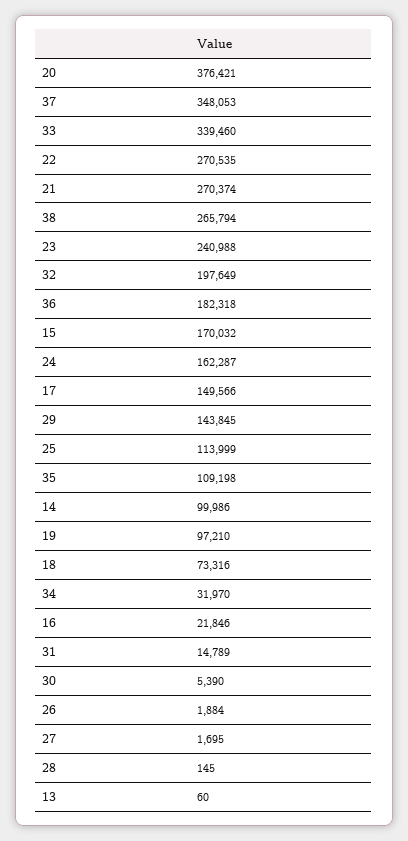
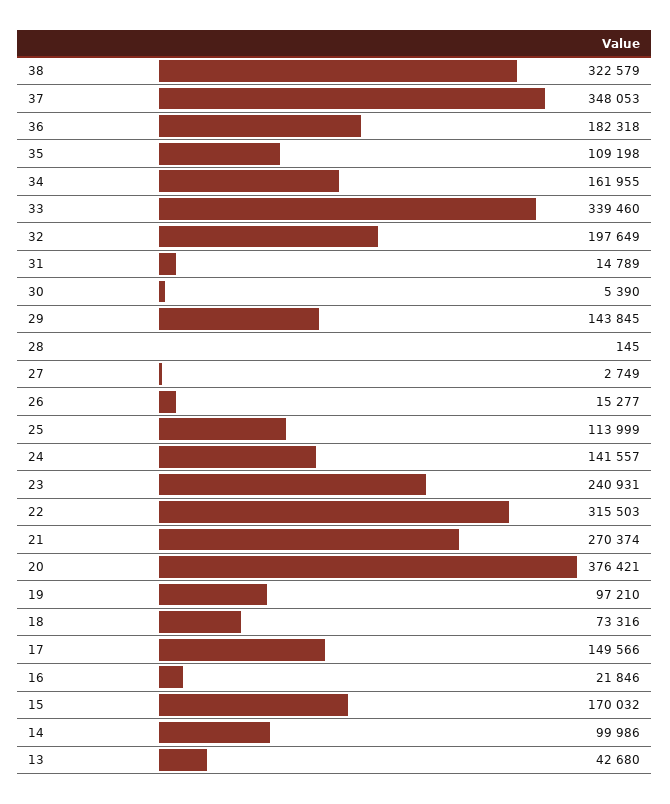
22: 270535 -> 315503
38: 265794 -> 322579
23: 240988 -> 240931
24: 162287 -> 141557
34: 31970 -> 161955
26: 1884 -> 15277
27: 1695 -> 2749
13: 60 -> 42680

